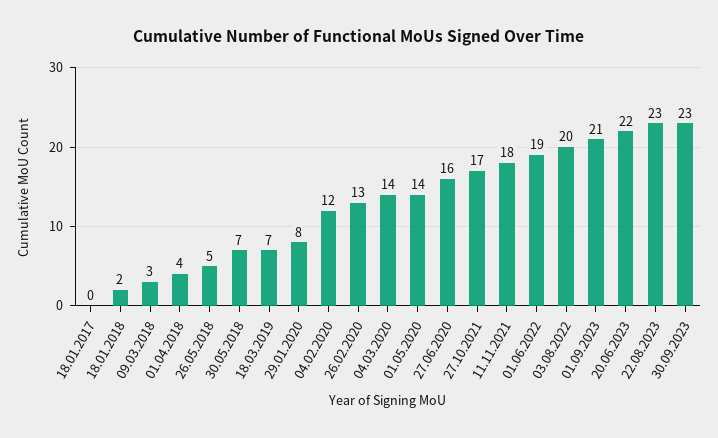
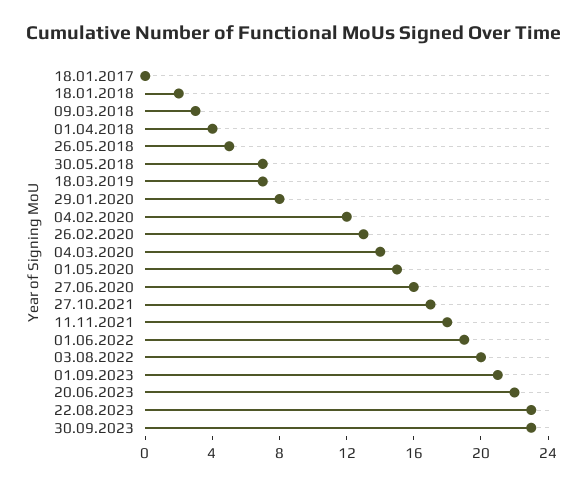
01.05.2020: 14 -> 15

